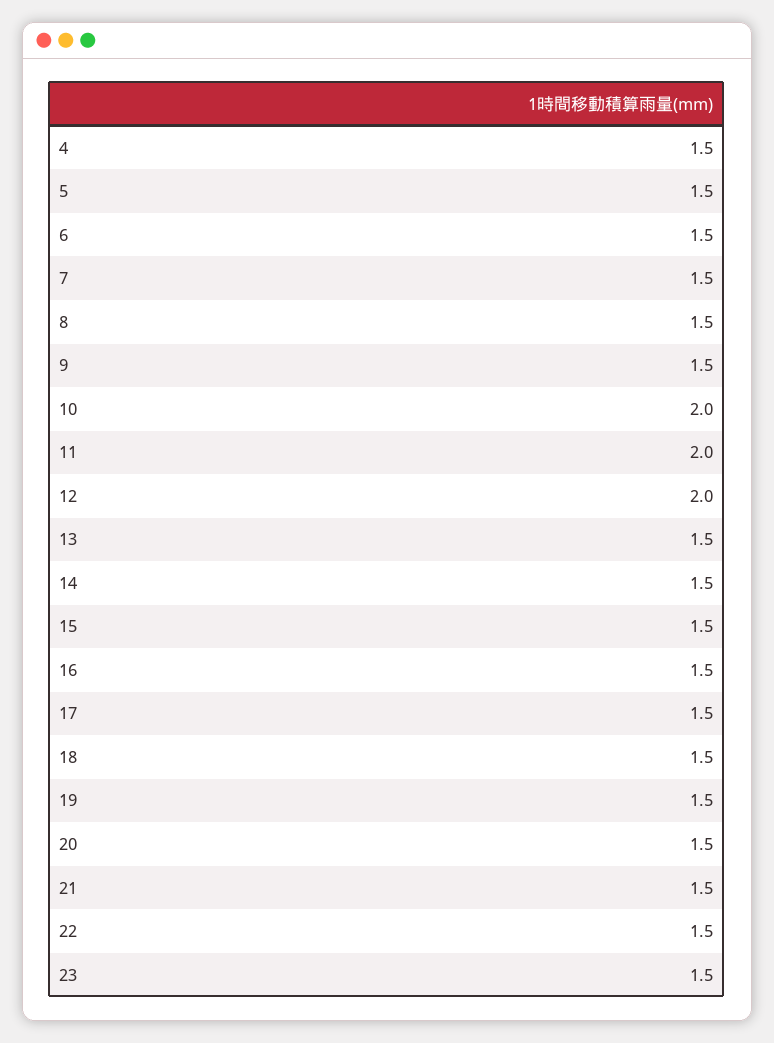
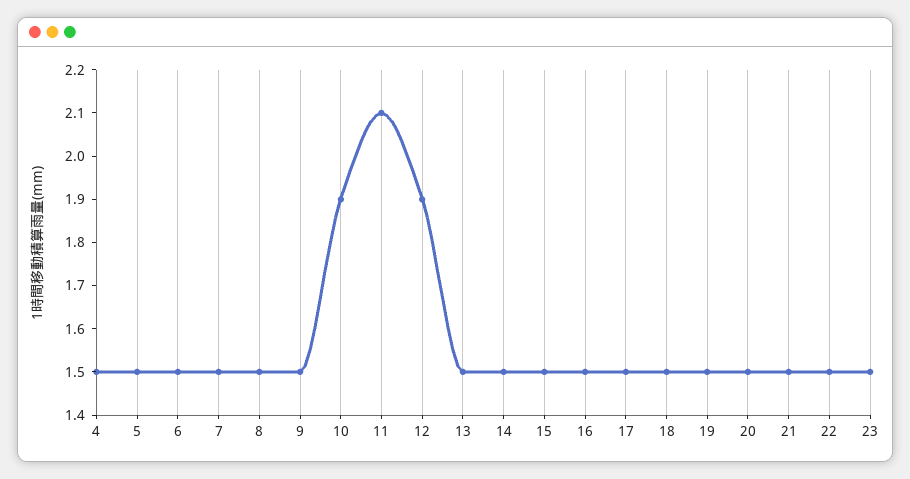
10: 2 -> 1.9
11: 2 -> 2.1
12: 2 -> 1.9

